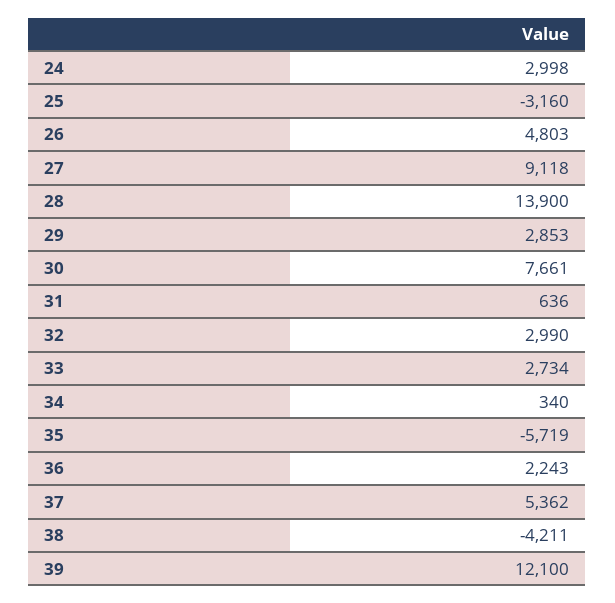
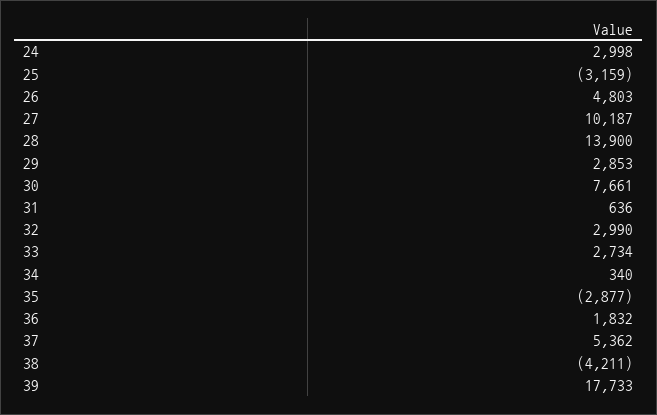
25: -3160 -> -3159
27: 9118 -> 10187
35: -5719 -> -2877
36: 2243 -> 1832
39: 12100 -> 17733

